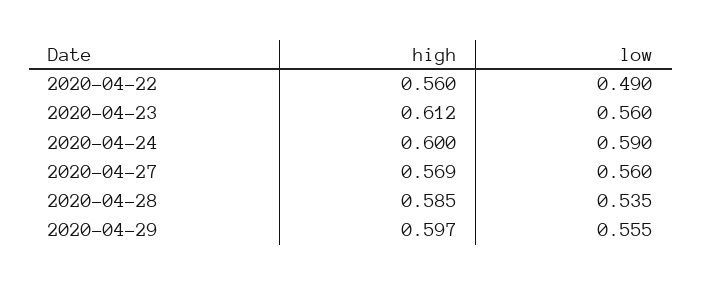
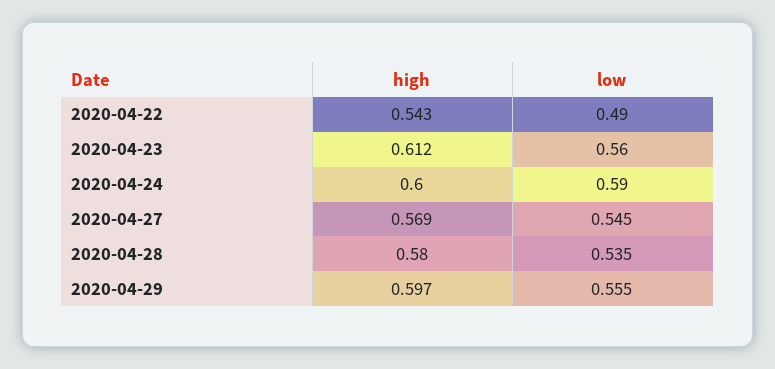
high, 2020-04-22: 0.56 -> 0.543
low, 2020-04-27: 0.56 -> 0.545
high, 2020-04-28: 0.585 -> 0.58

